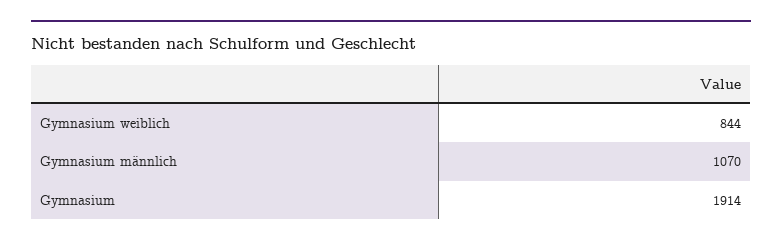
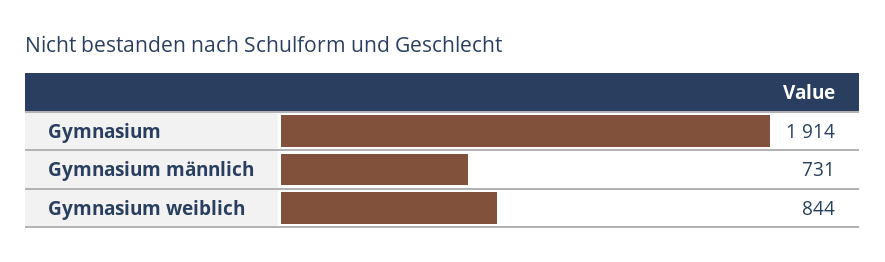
Gymnasium männlich: 1070 -> 731

